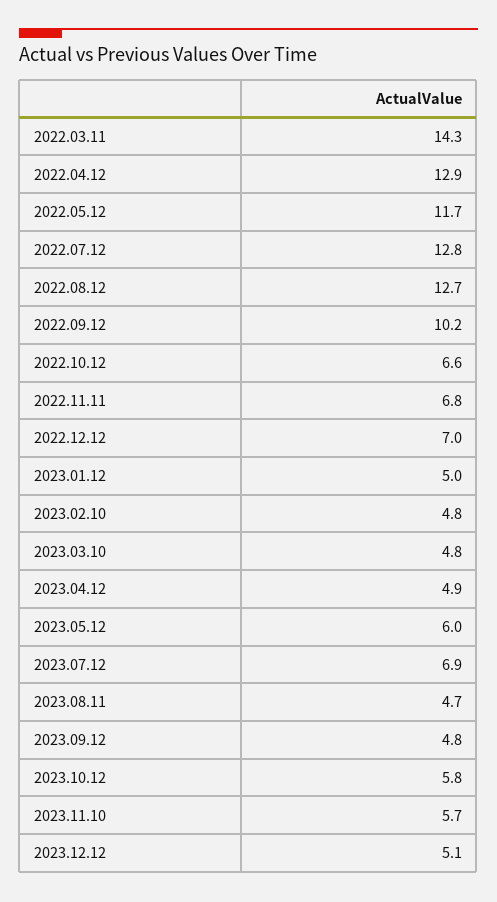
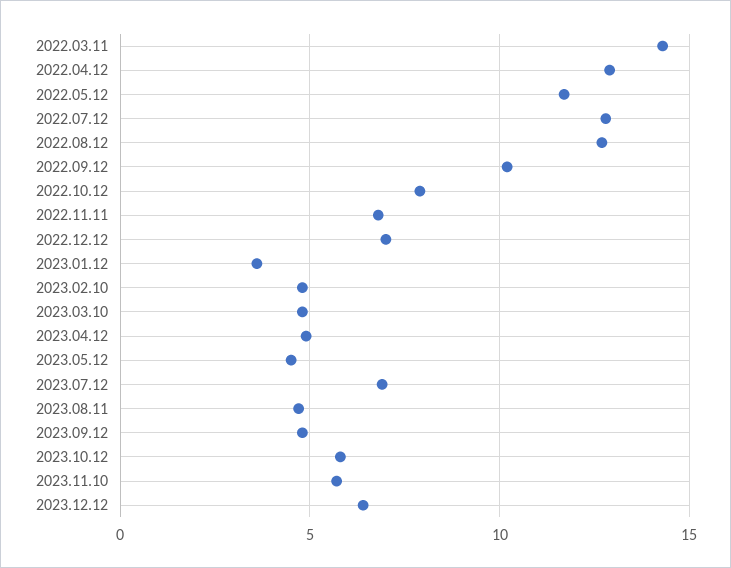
2022.10.12: 6.6 -> 8
2023.01.12: 5 -> 3.5
2023.05.12: 6 -> 4.5
2023.12.12: 5.1 -> 6.5

